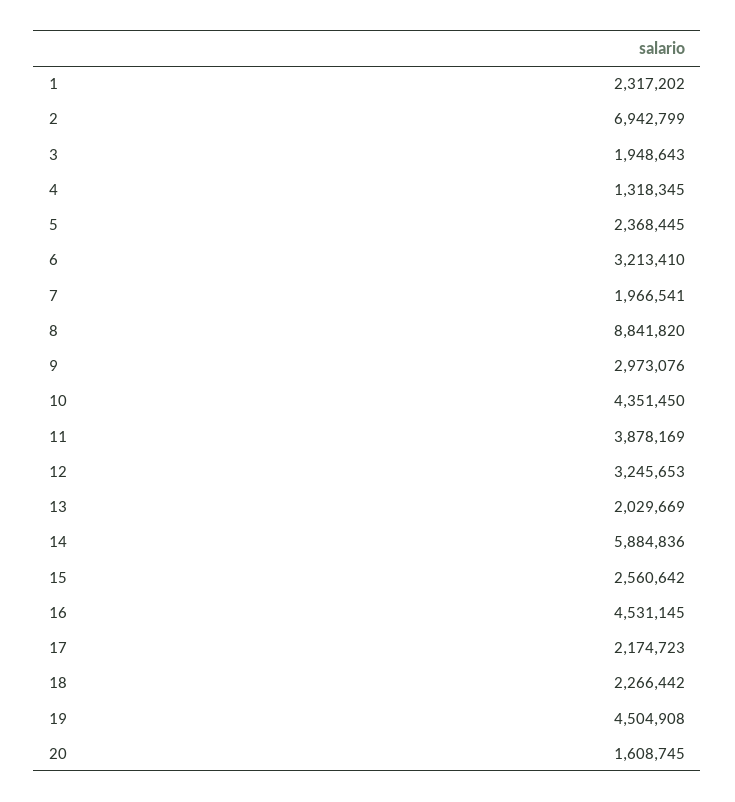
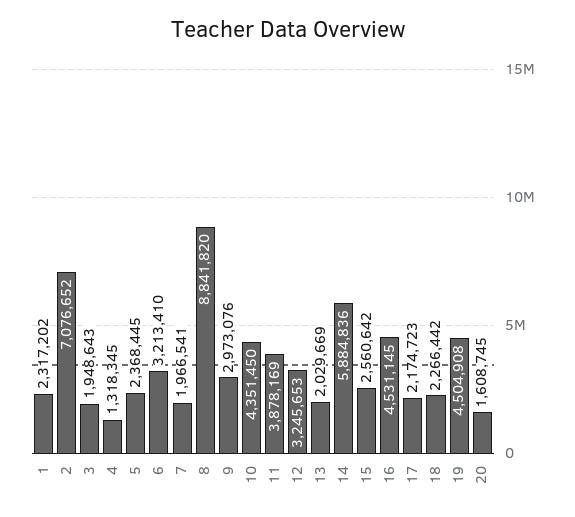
2: 6942799 -> 7076652

